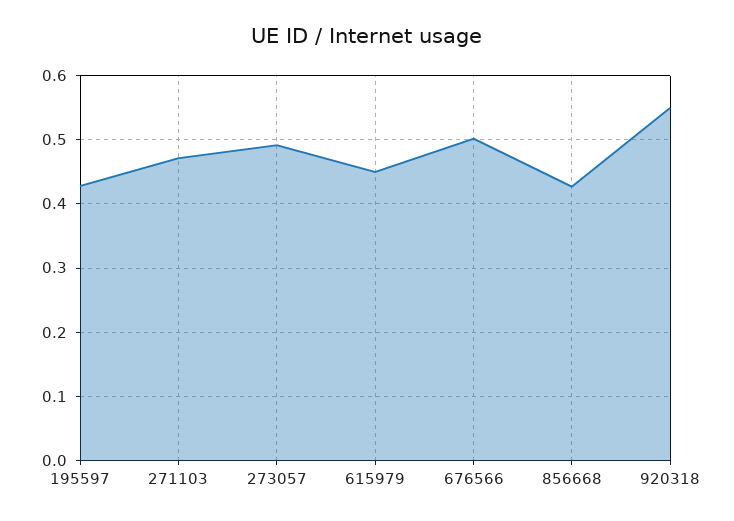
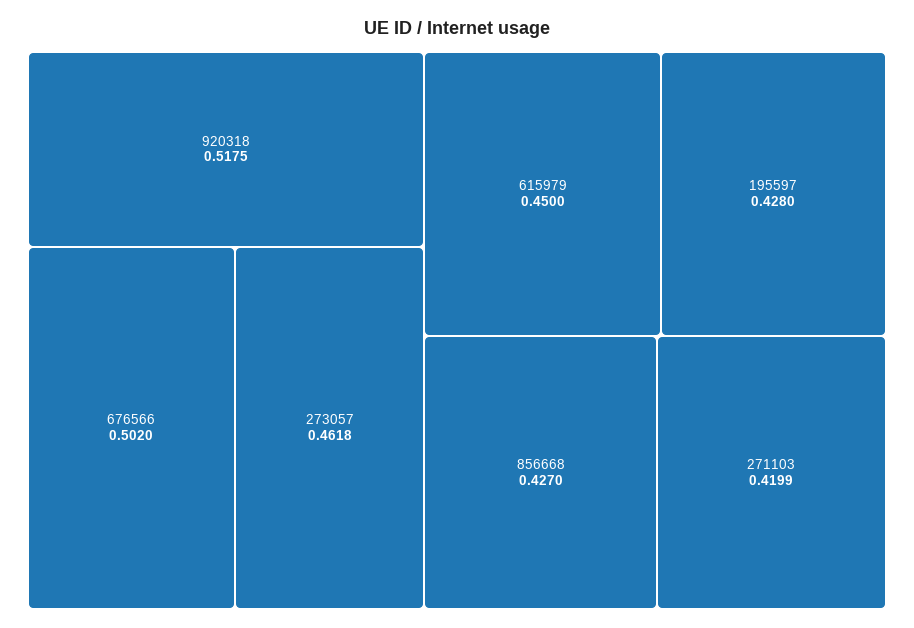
271103: 0.47 -> 0.4199
273057: 0.49 -> 0.4618
920318: 0.55 -> 0.5175

